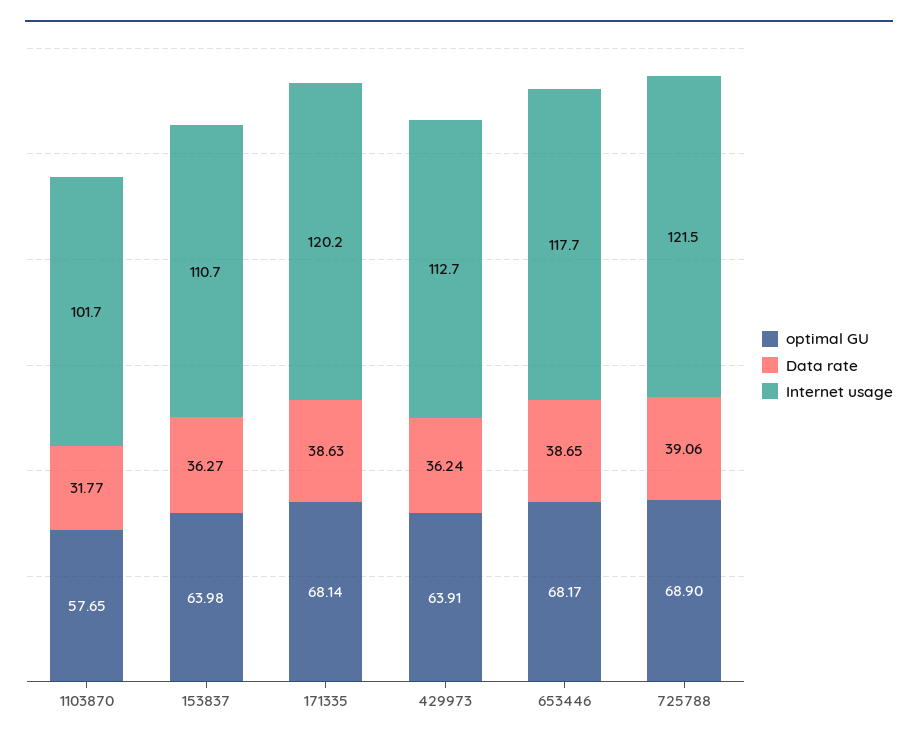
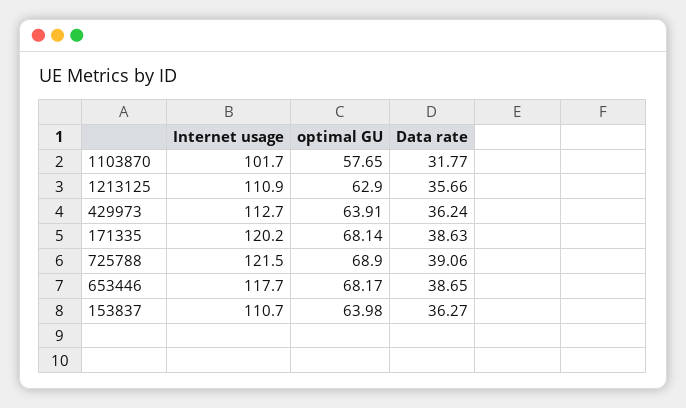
Internet usage, 1213125: none -> 110.9
optimal GU, 1213125: none -> 62.9
Data rate, 1213125: none -> 35.66

